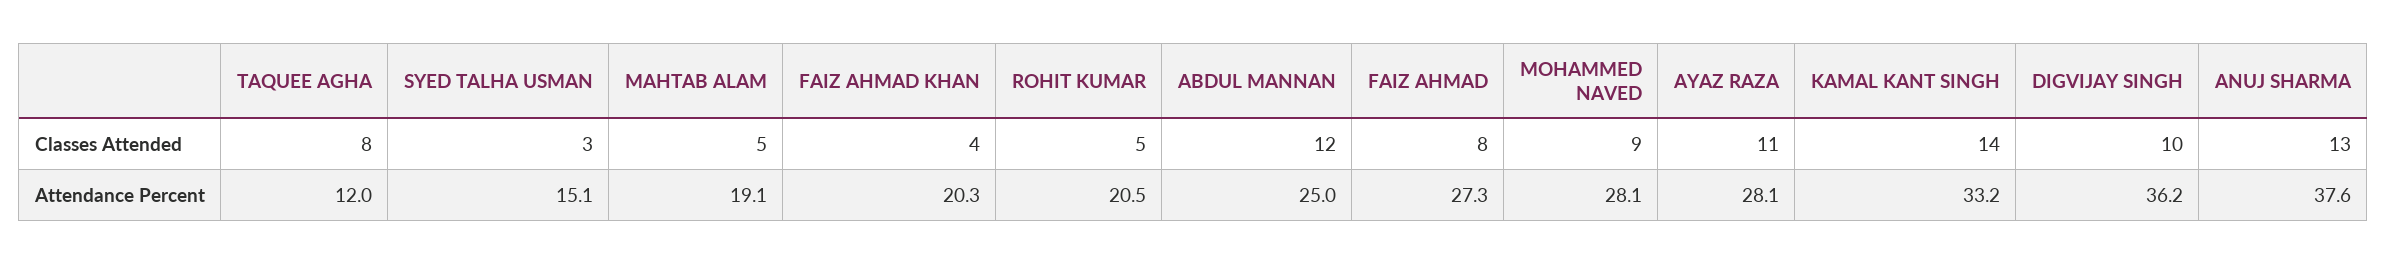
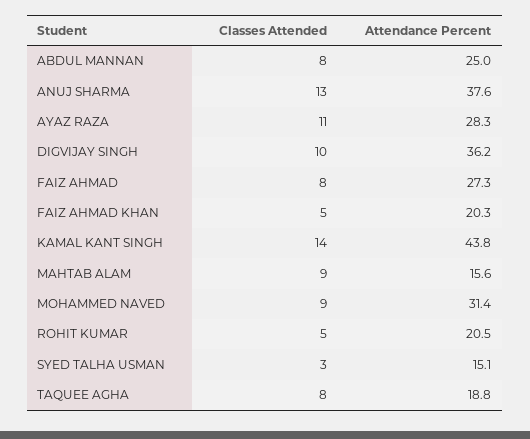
MAHTAB ALAM, Classes Attended: 5 -> 9
FAIZ AHMAD KHAN, Classes Attended: 4 -> 5
ABDUL MANNAN, Classes Attended: 12 -> 8
TAQUEE AGHA, Attendance Percent: 12 -> 18.8
MAHTAB ALAM, Attendance Percent: 19.1 -> 15.6
MOHAMMED NAVED, Attendance Percent: 28.1 -> 31.4
AYAZ RAZA, Attendance Percent: 28.1 -> 28.3
KAMAL KANT SINGH, Attendance Percent: 33.2 -> 43.8

